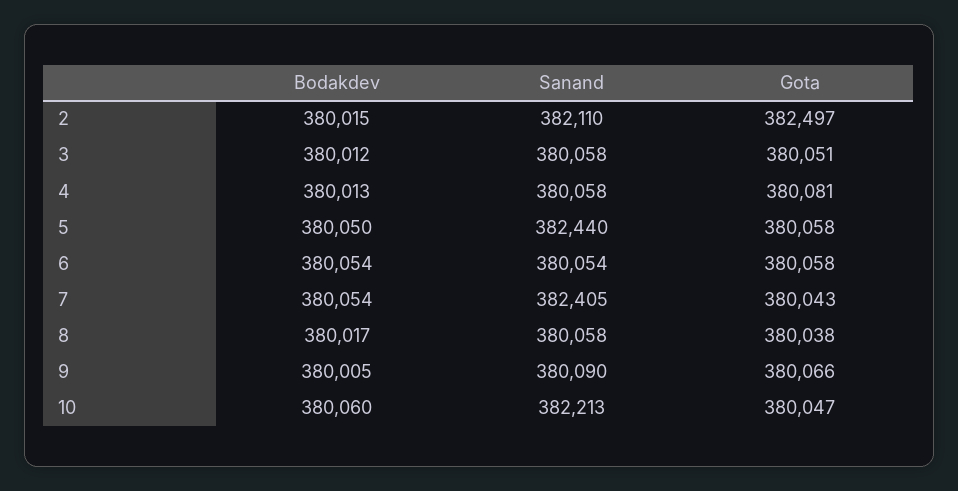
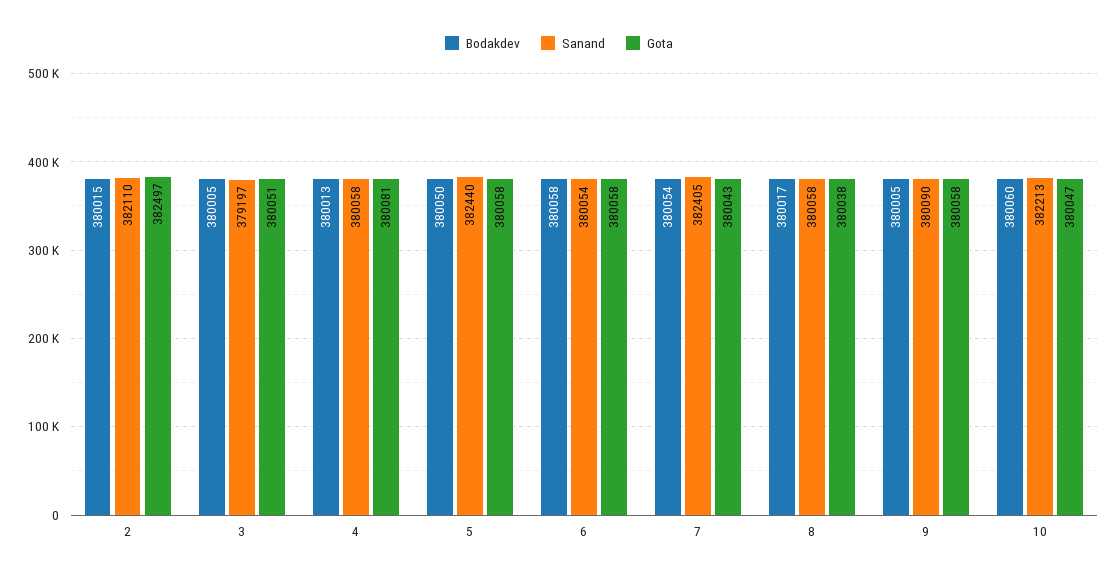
Bodakdev, 3: 380012 -> 380005
Sanand, 3: 380058 -> 379197
Bodakdev, 6: 380054 -> 380058
Gota, 9: 380066 -> 380058

